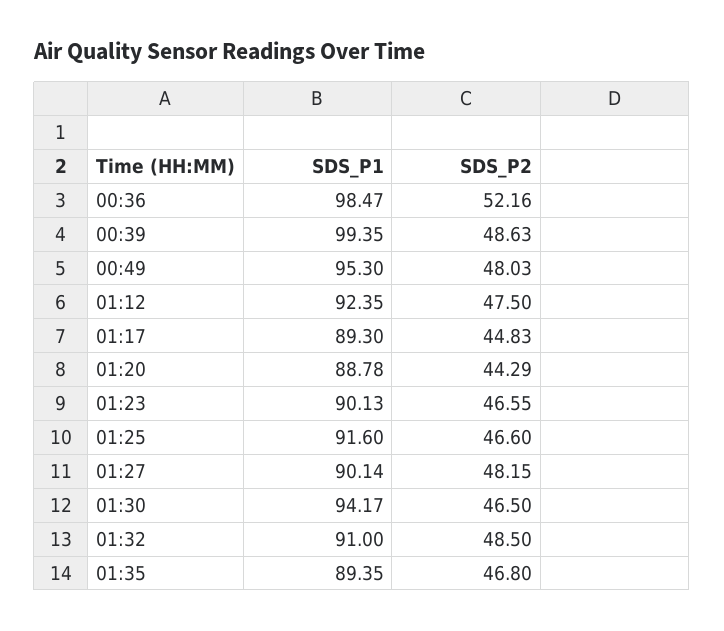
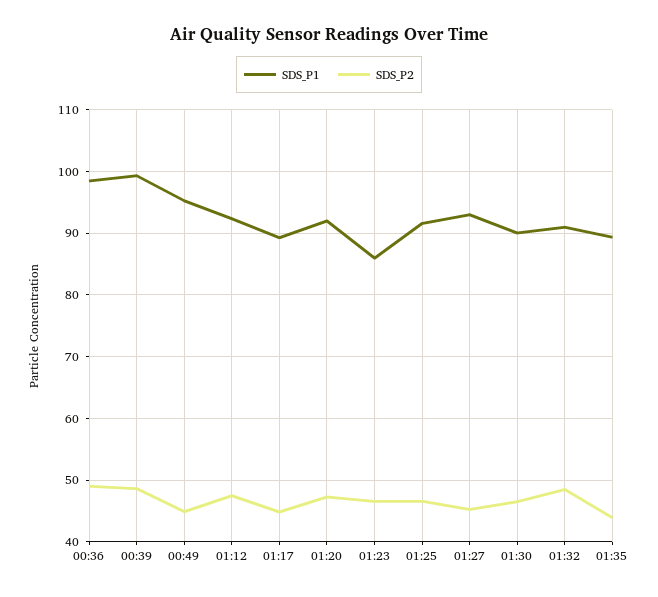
SDS_P2, 00:36: 52.16 -> 49
SDS_P2, 00:49: 48.03 -> 45
SDS_P1, 01:20: 88.78 -> 92
SDS_P2, 01:20: 44.29 -> 47
SDS_P1, 01:23: 90.13 -> 86
SDS_P1, 01:27: 90.14 -> 93
SDS_P2, 01:27: 48.15 -> 45
SDS_P1, 01:30: 94.17 -> 90
SDS_P2, 01:35: 46.8 -> 44

